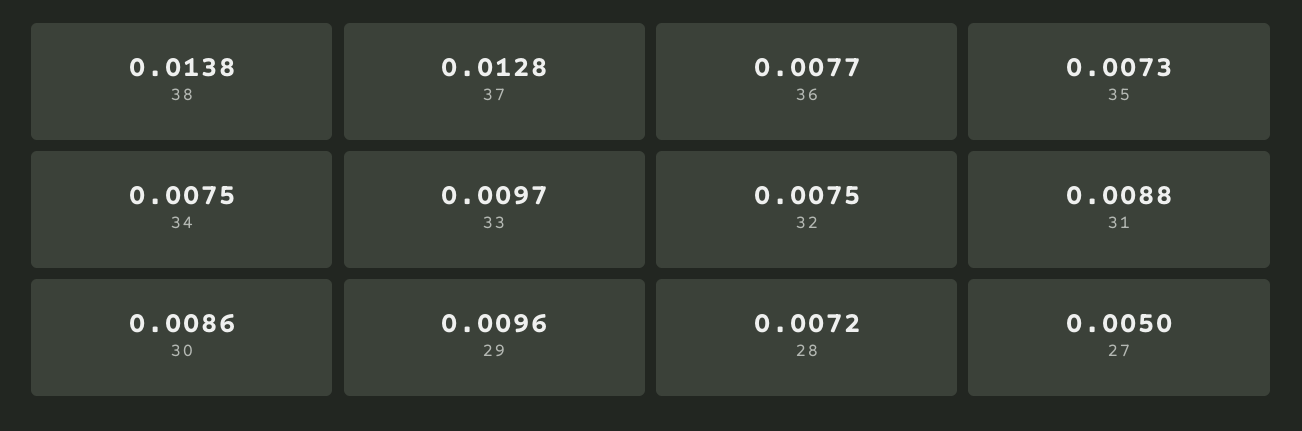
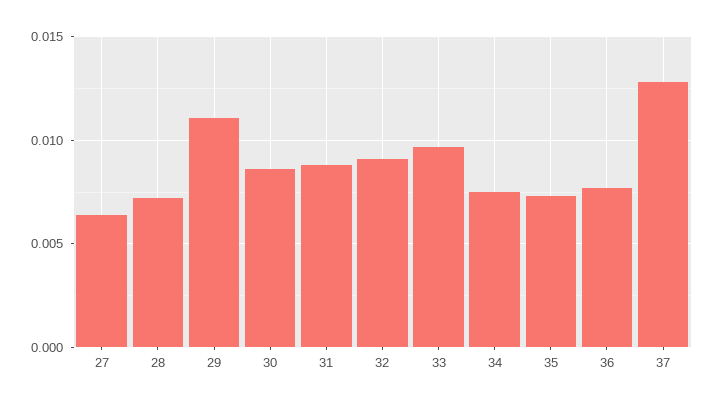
38: 0.0138 -> none
32: 0.0075 -> 0.009
29: 0.0096 -> 0.011
27: 0.005 -> 0.0065

